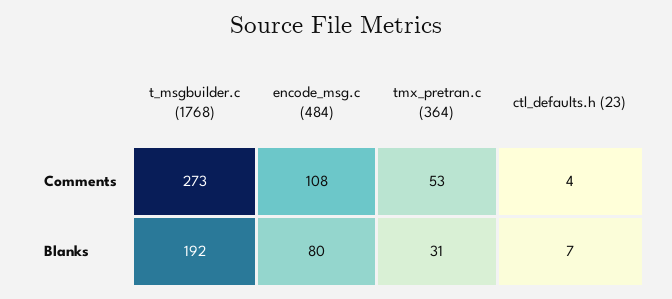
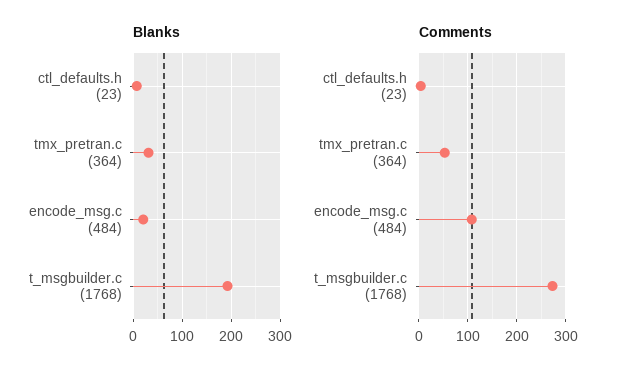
Blanks, encode_msg.c (484): 80 -> 20

